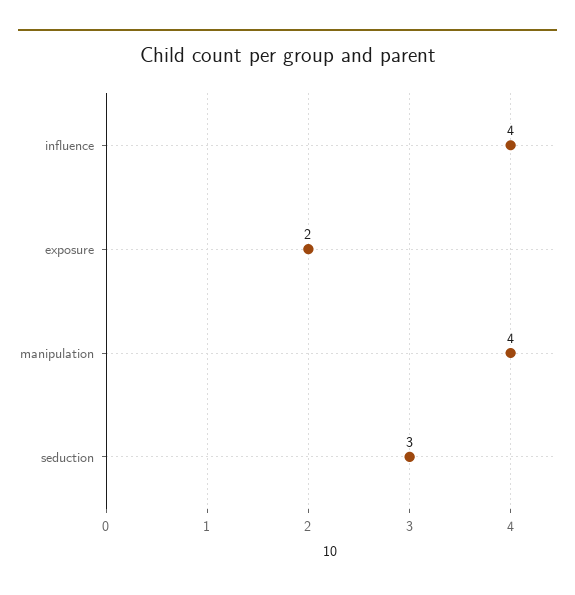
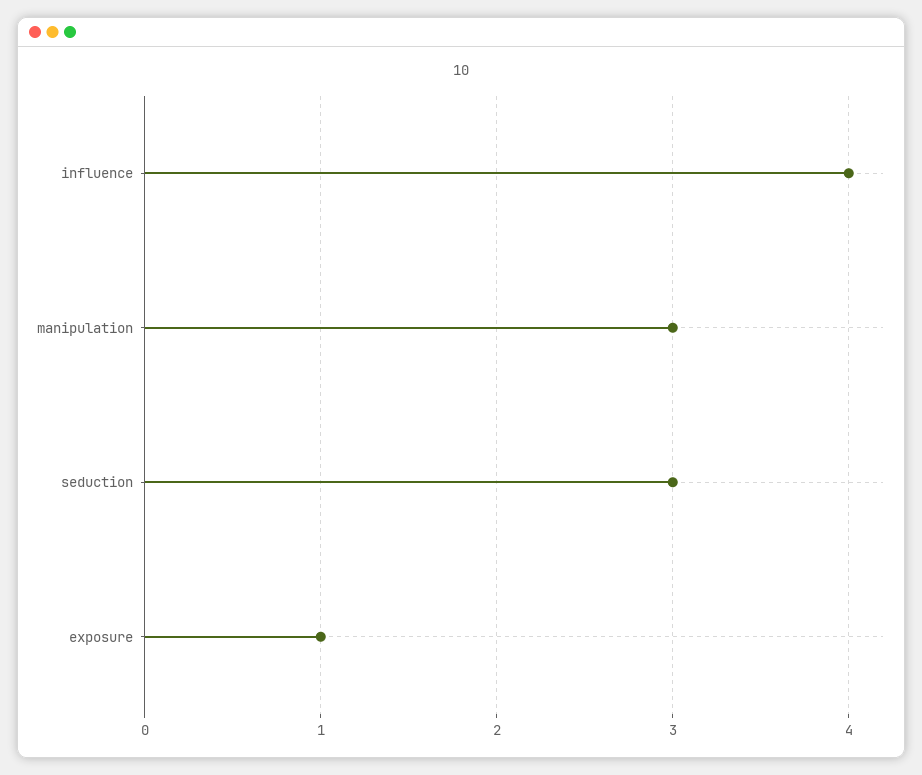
exposure: 2 -> 1
manipulation: 4 -> 3

